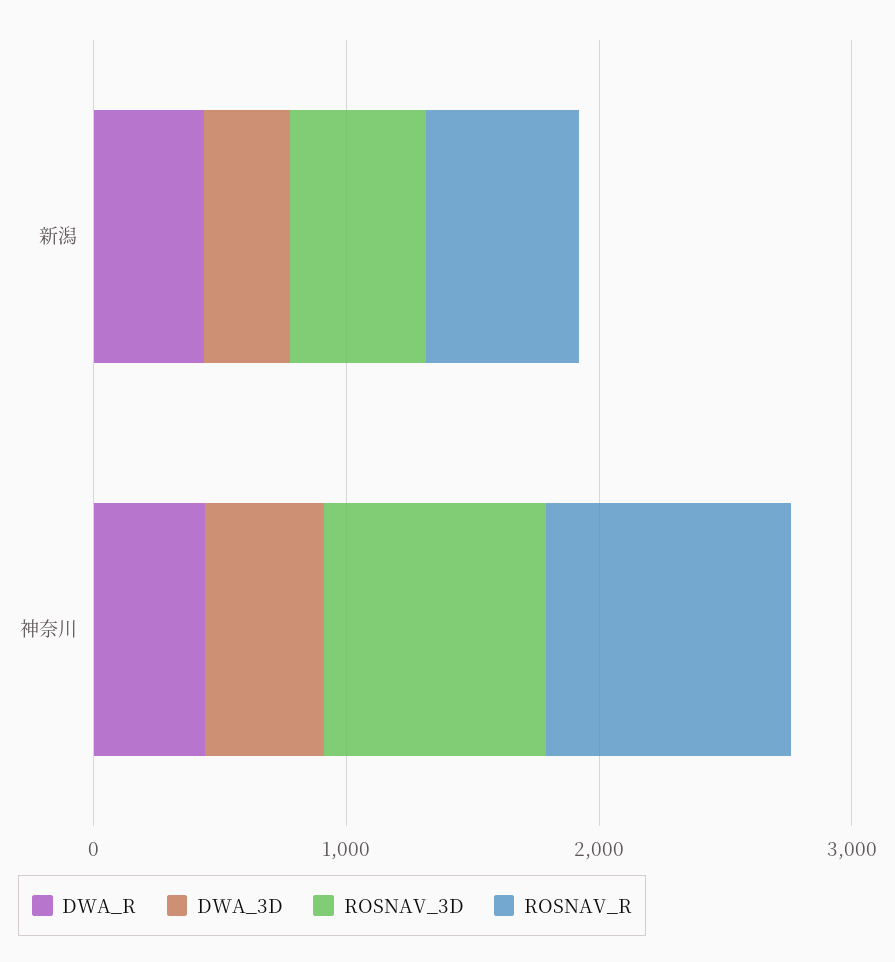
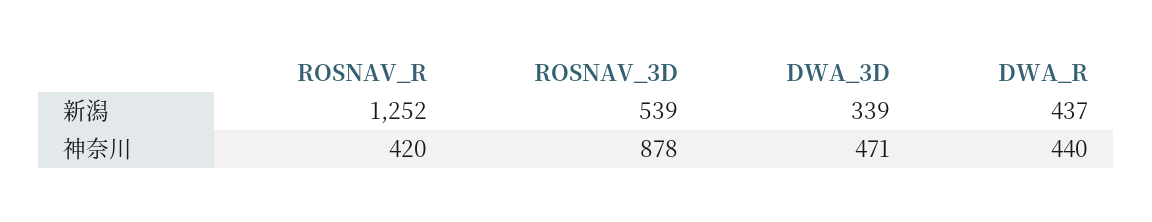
ROSNAV_R, 新潟: 600 -> 1252
ROSNAV_R, 神奈川: 1000 -> 420

